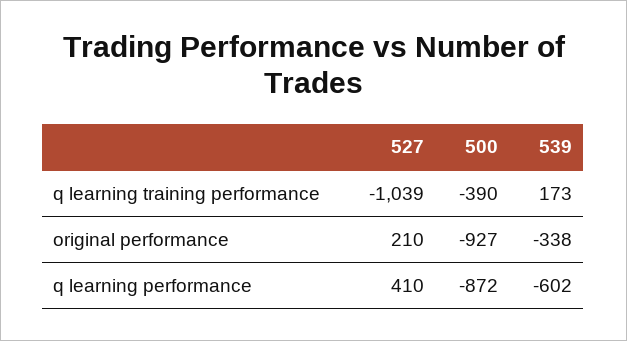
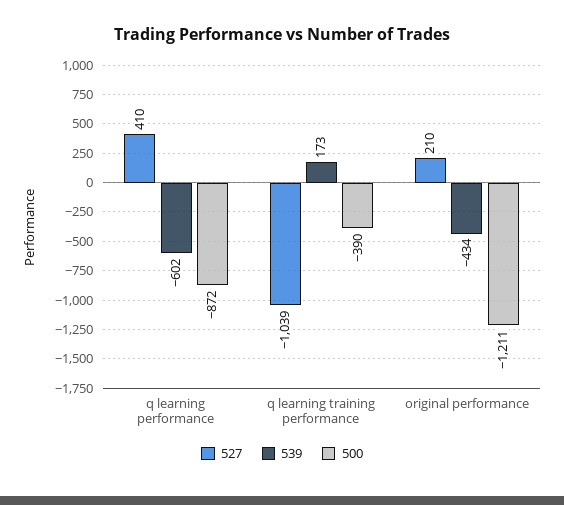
500, original performance: -927 -> -1211
539, original performance: -338 -> -434

